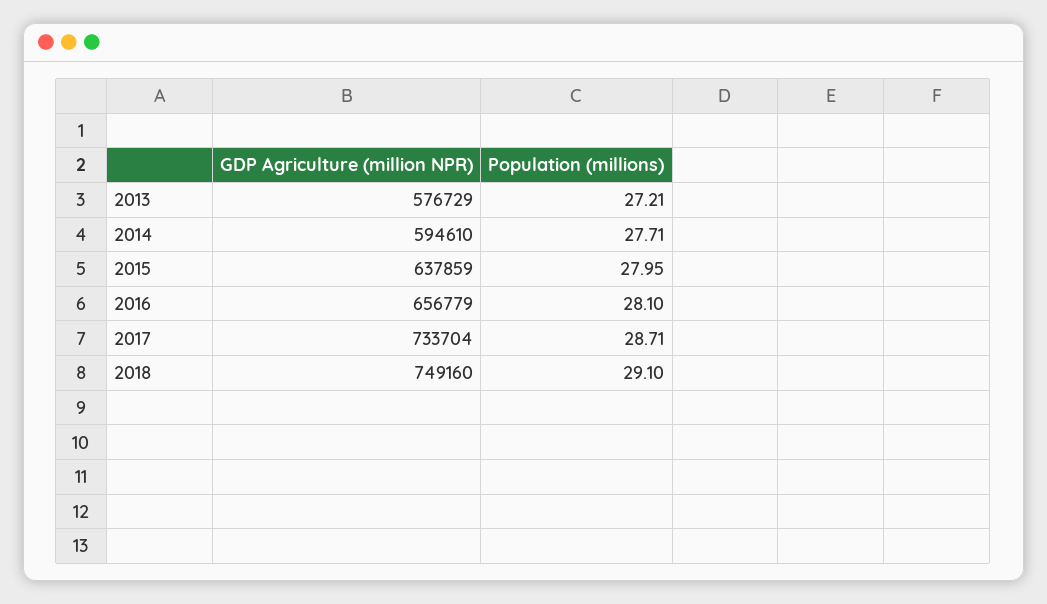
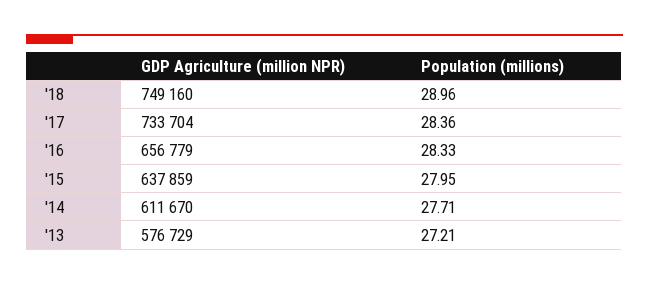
GDP Agriculture (million NPR), 2014: 594610 -> 611670
Population (millions), 2016: 28.1 -> 28.33
Population (millions), 2017: 28.71 -> 28.36
Population (millions), 2018: 29.1 -> 28.96

